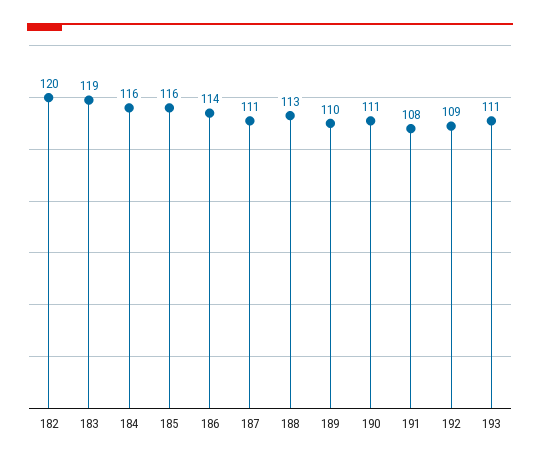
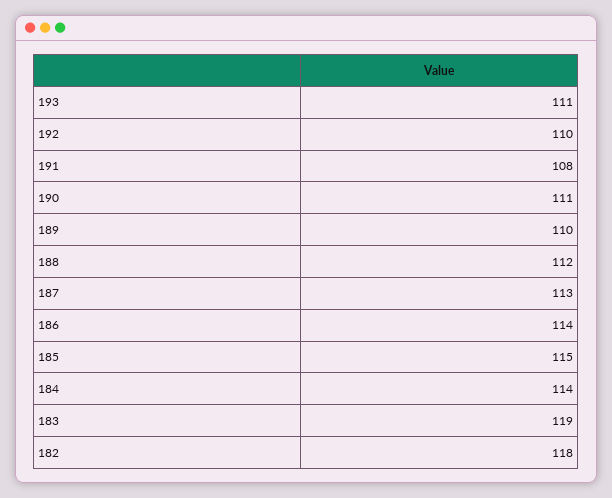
182: 120 -> 118
184: 116 -> 114
185: 116 -> 115
187: 111 -> 113
188: 113 -> 112
192: 109 -> 110

